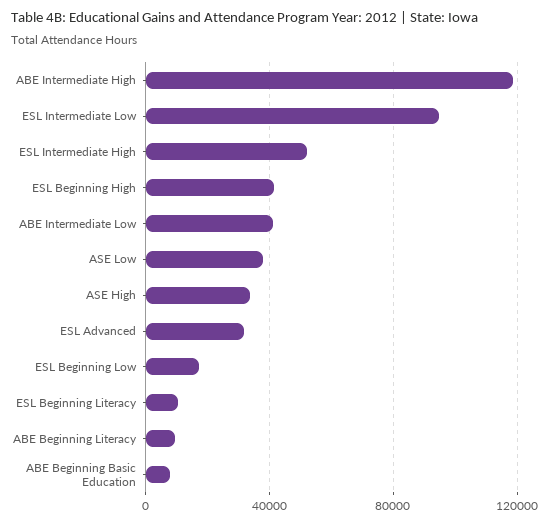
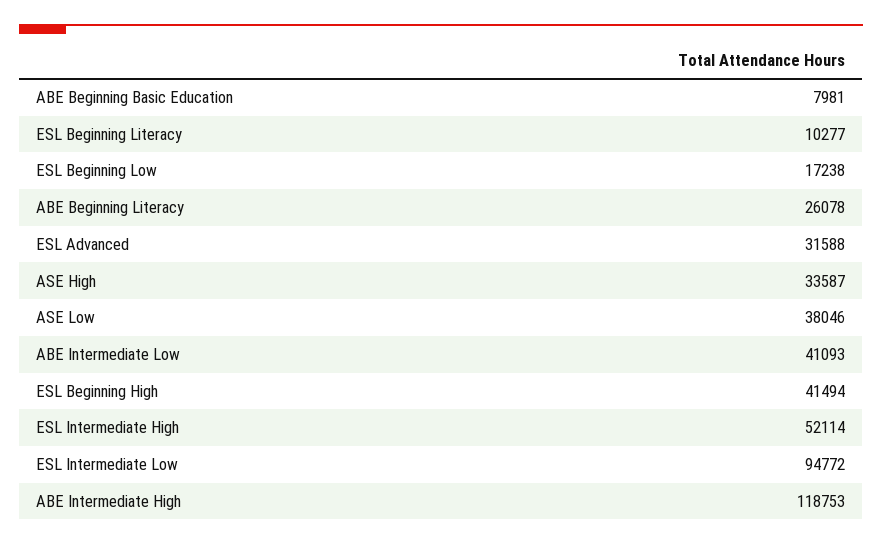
ABE Beginning Literacy: 10000 -> 26078

